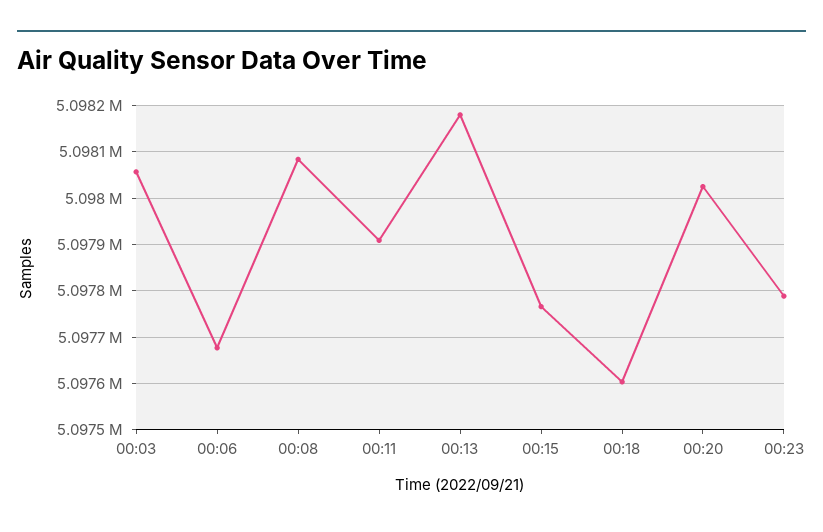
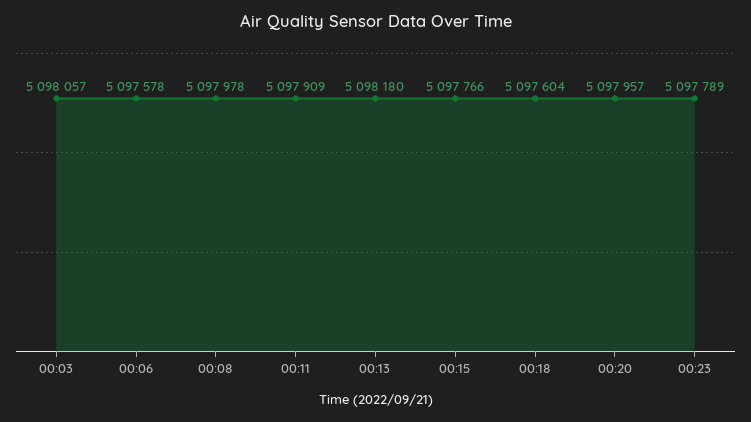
00:06: 5097680 -> 5097578
00:08: 5098080 -> 5097978
00:20: 5098020 -> 5097957

